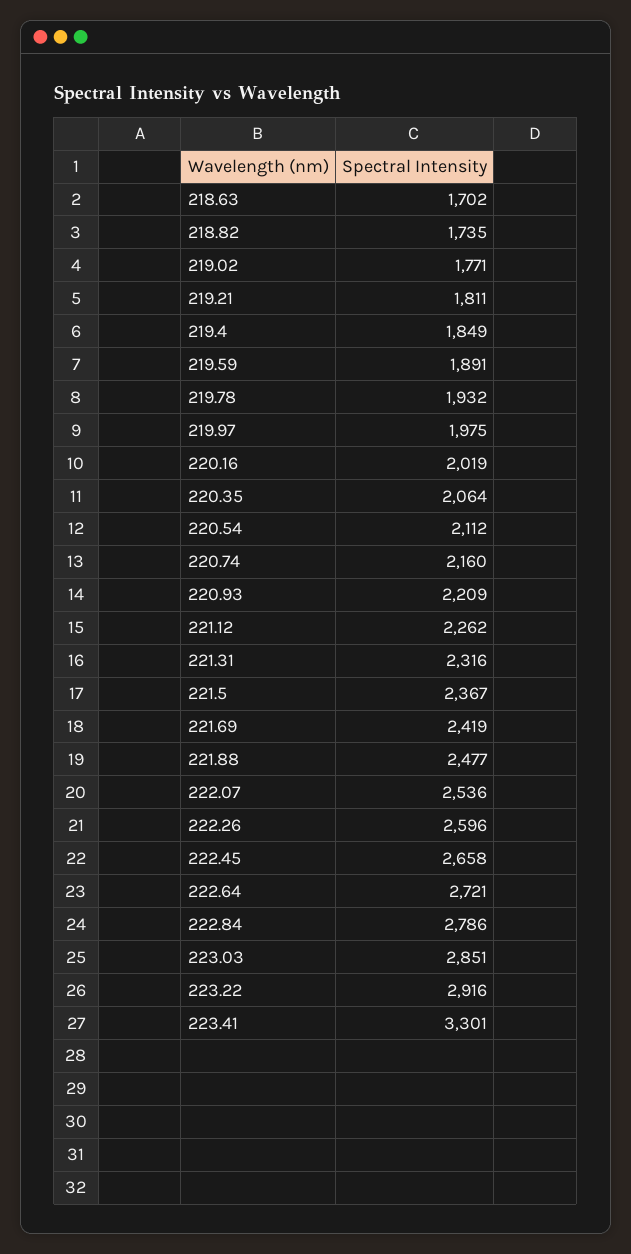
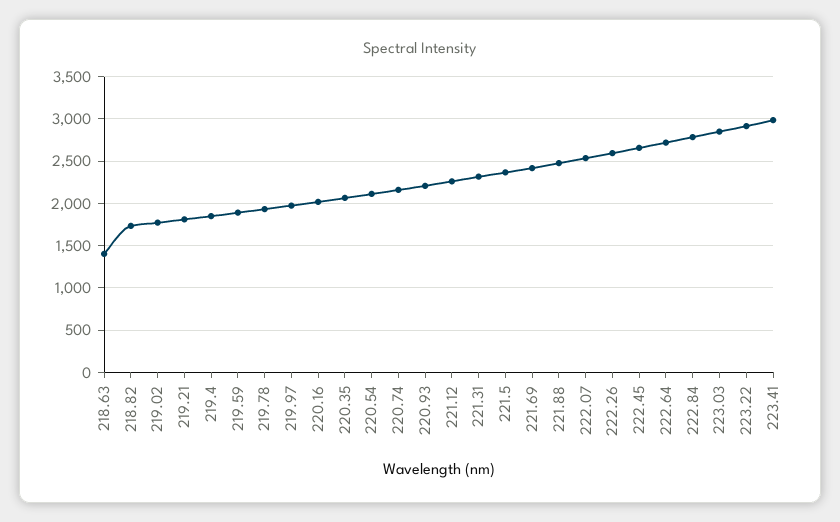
218.63: 1702 -> 1400
223.41: 3301 -> 3000

